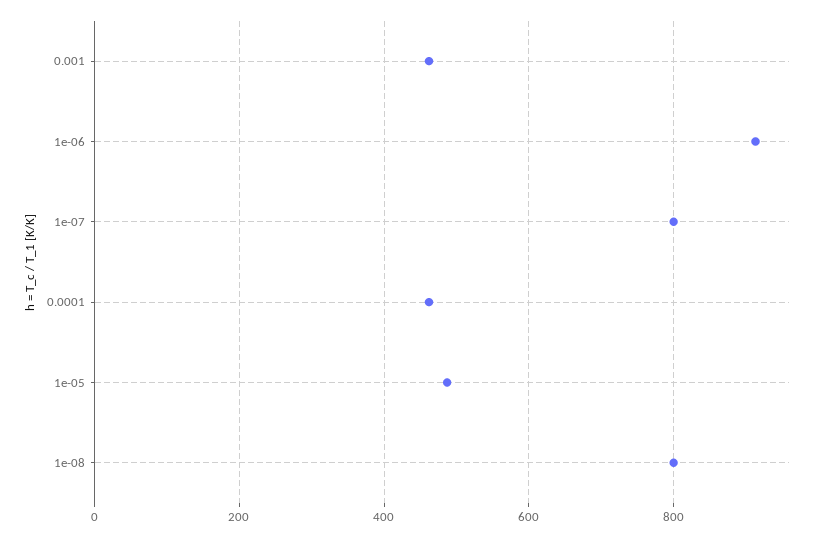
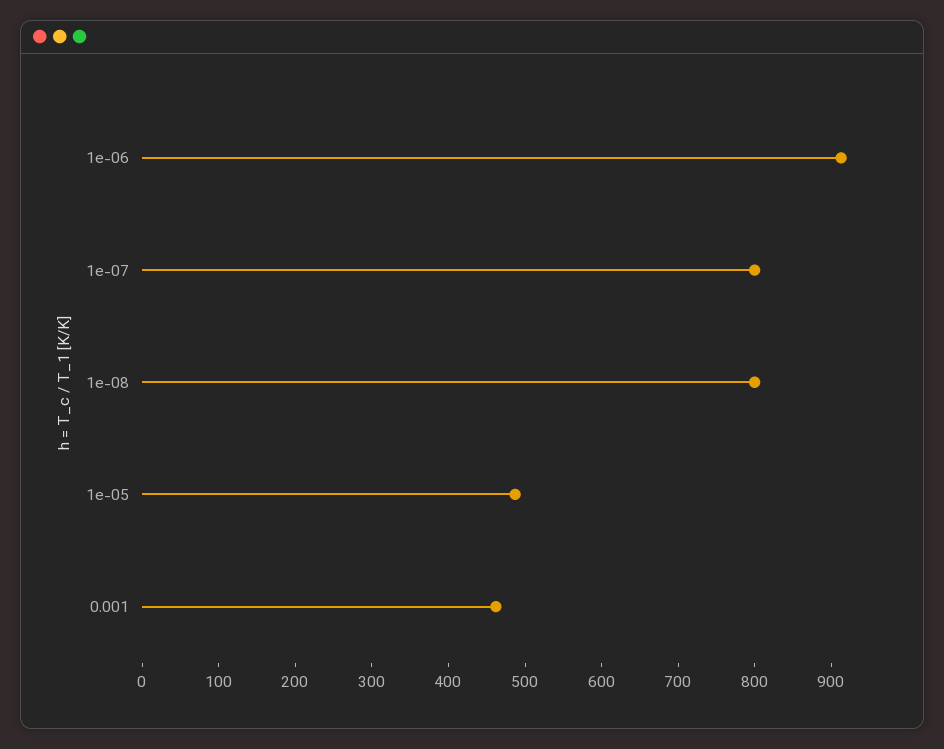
0.0001: 460 -> none

